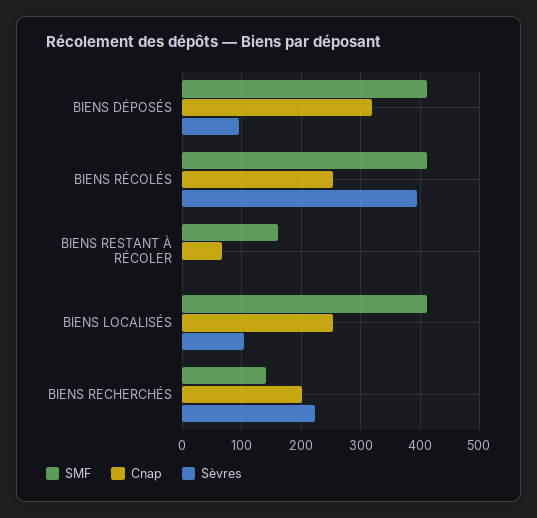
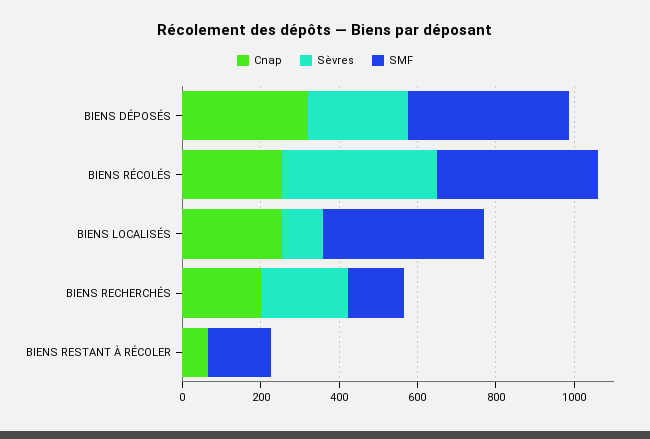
Sèvres, BIENS DÉPOSÉS: 100 -> 250

